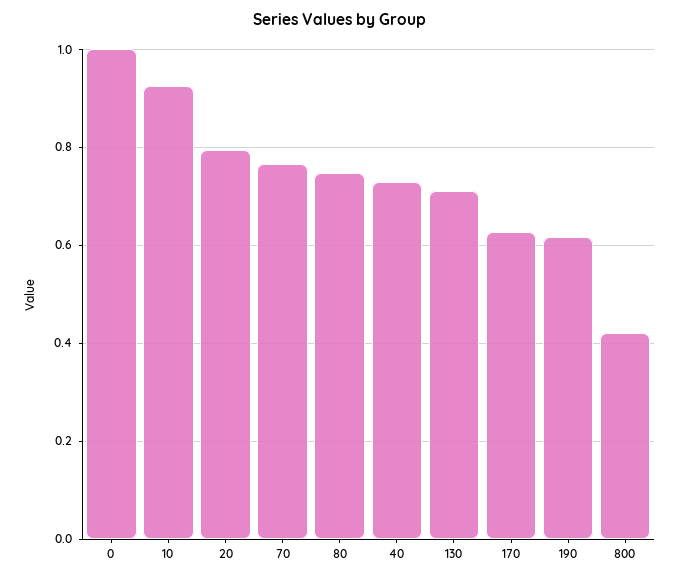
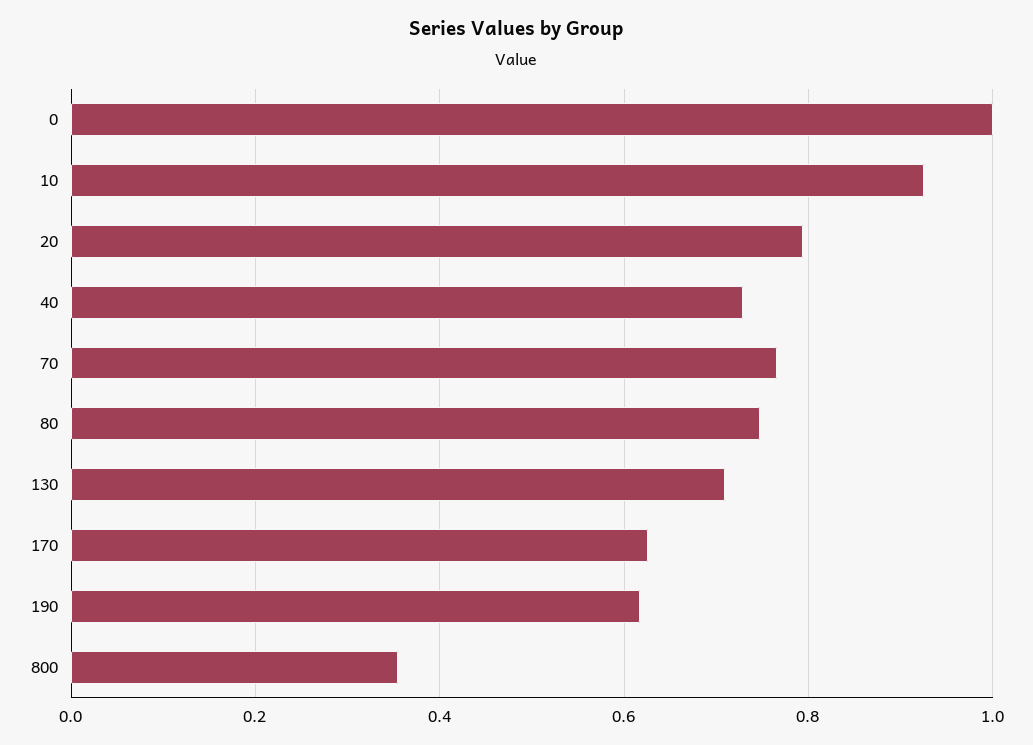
800: 0.42 -> 0.36

